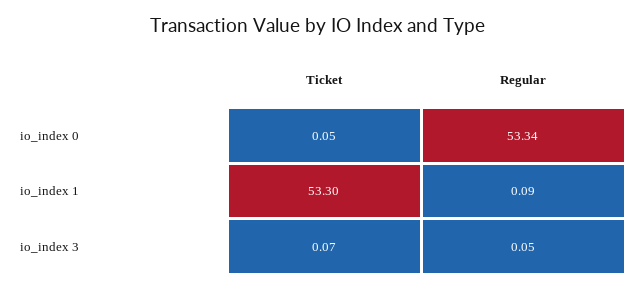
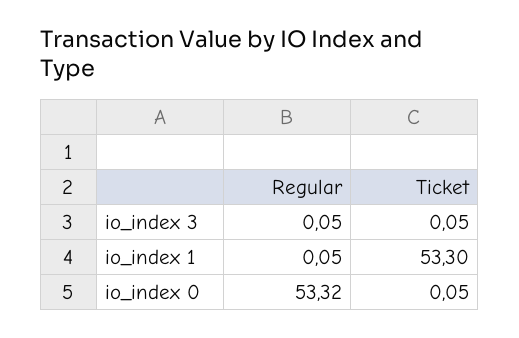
Regular, io_index 0: 53.34 -> 53.32
Regular, io_index 1: 0.09 -> 0.05
Ticket, io_index 3: 0.07 -> 0.05

